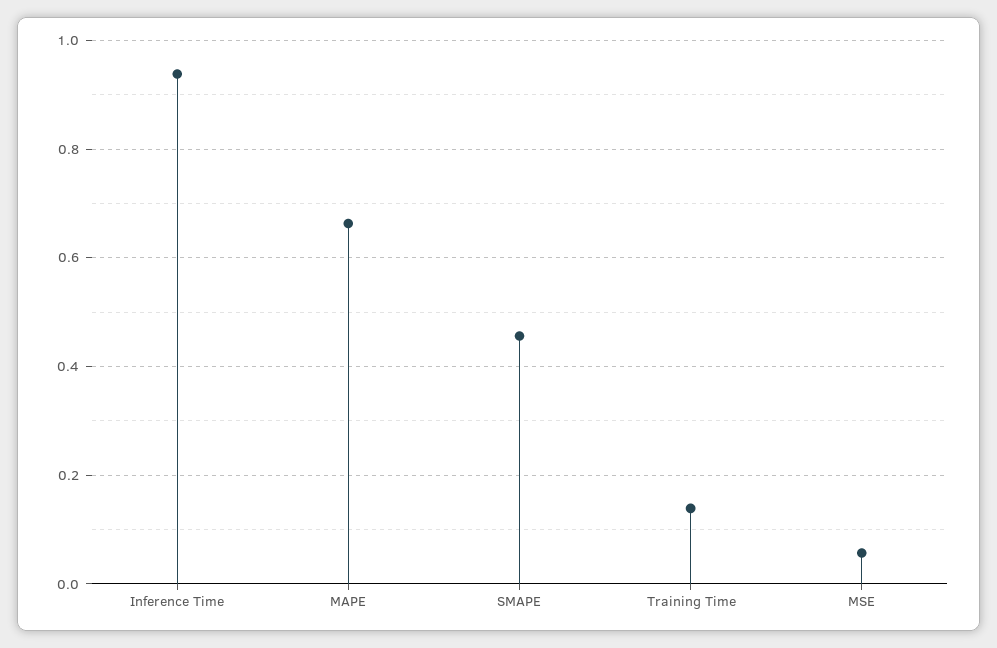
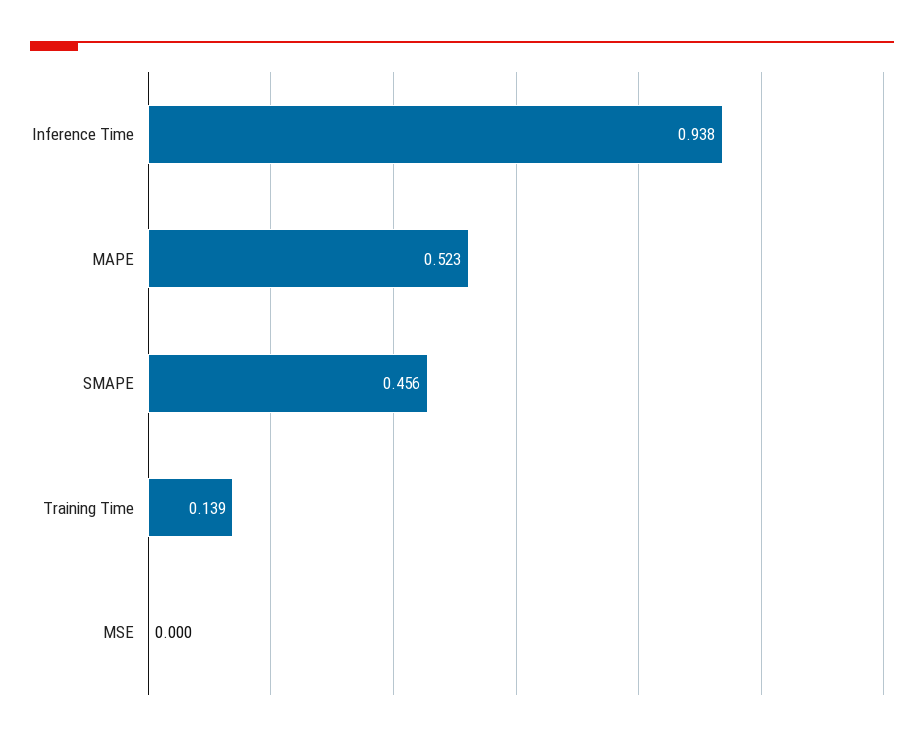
MAPE: 0.66 -> 0.523
MSE: 0.06 -> 0

